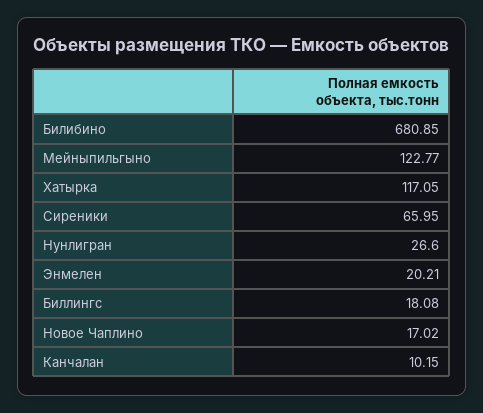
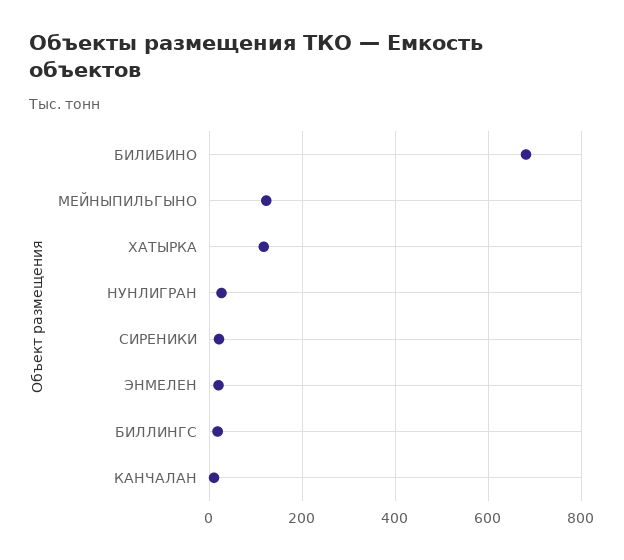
Сиреники: 65.95 -> 20
Новое Чаплино: 17.02 -> none

